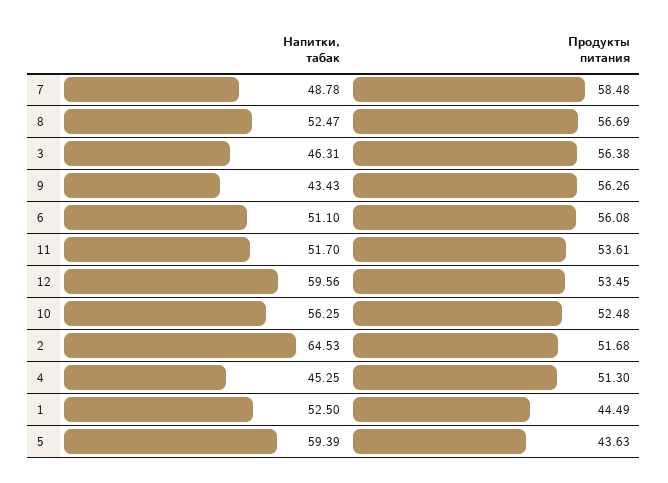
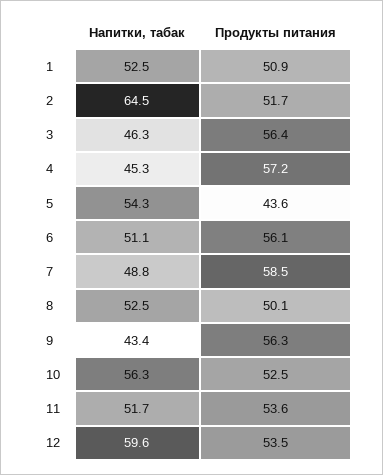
Продукты питания, 8: 56.69 -> 50.1
Продукты питания, 4: 51.3 -> 57.2
Продукты питания, 1: 44.49 -> 50.9
Напитки, табак, 5: 59.39 -> 54.3

